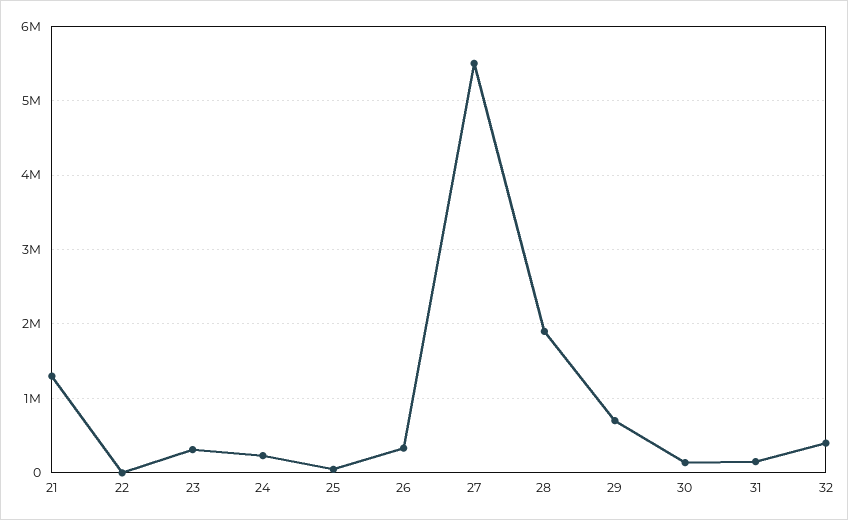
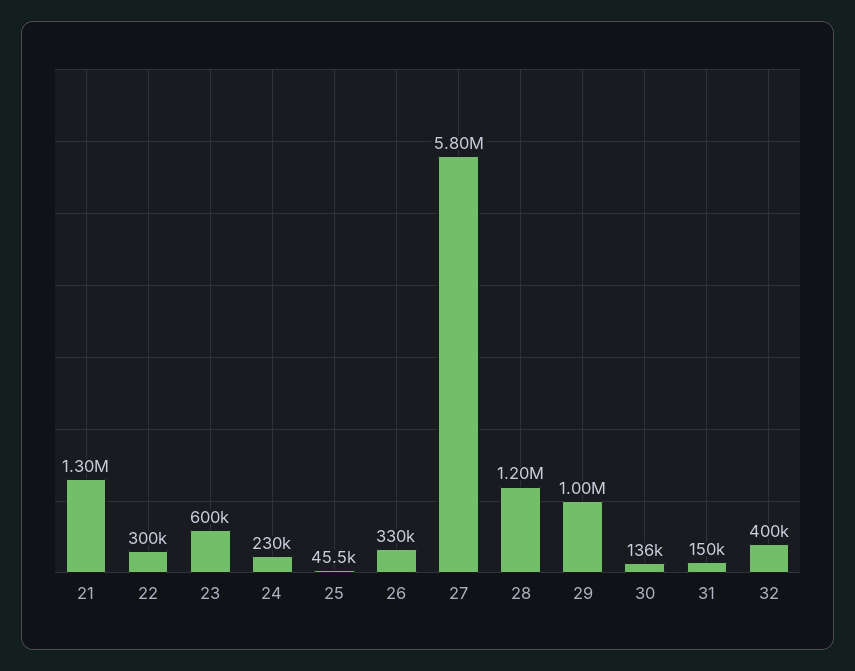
22: 0 -> 300000
23: 300000 -> 600000
27: 5500000 -> 5800000
28: 1900000 -> 1200000
29: 700000 -> 1000000

